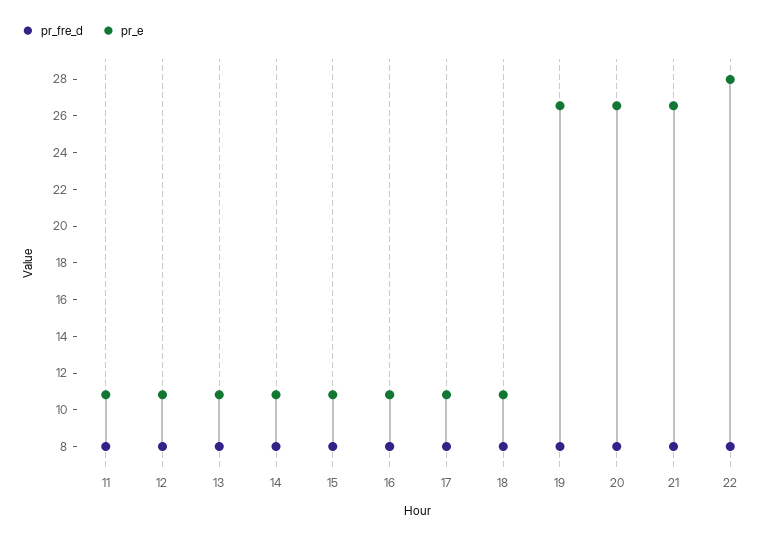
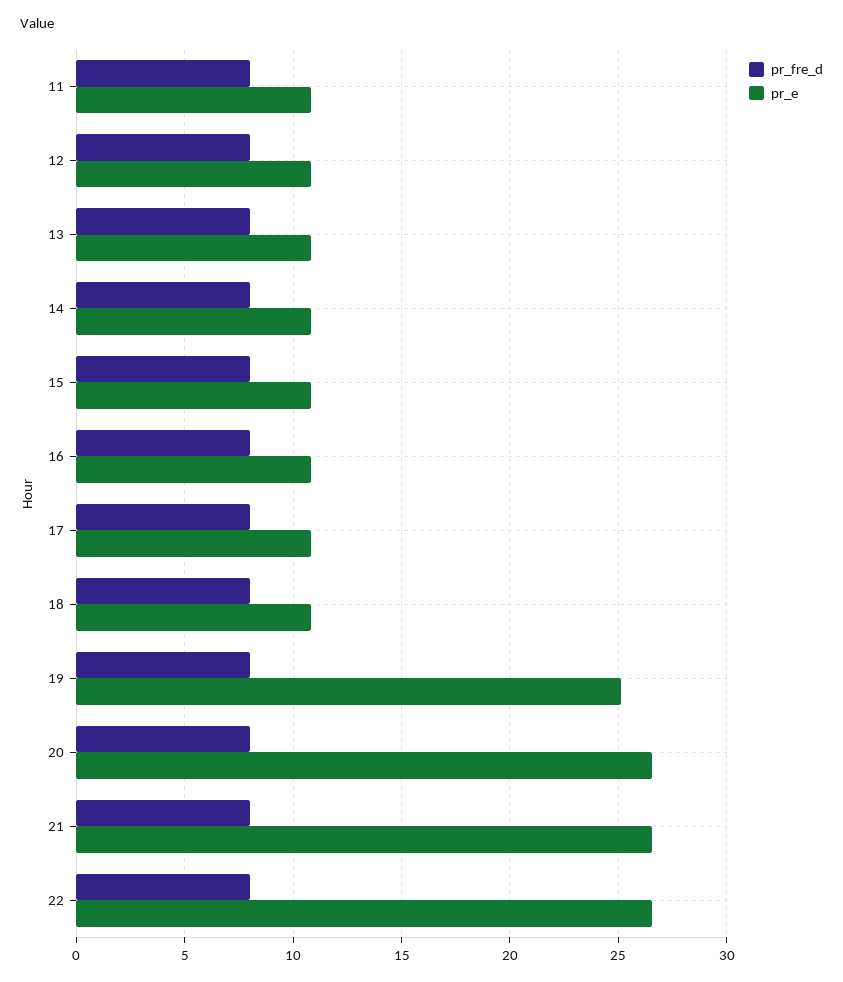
pr_e, 19: 26.5 -> 25
pr_e, 22: 28 -> 26.5

